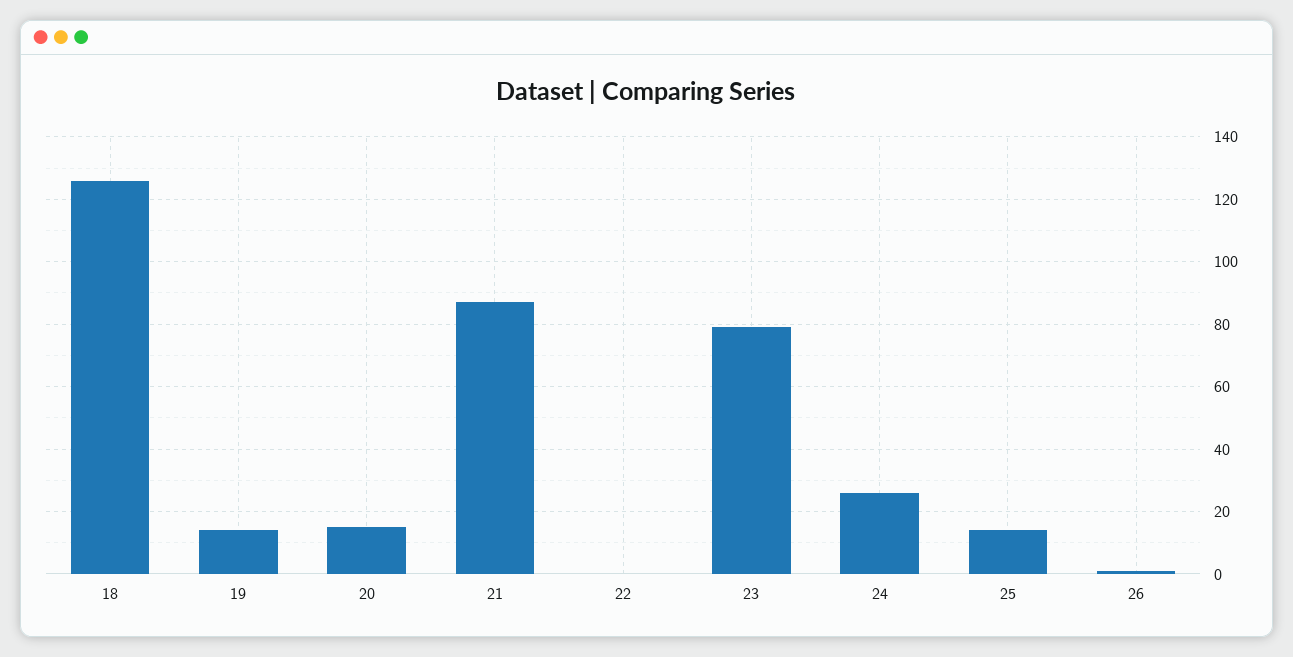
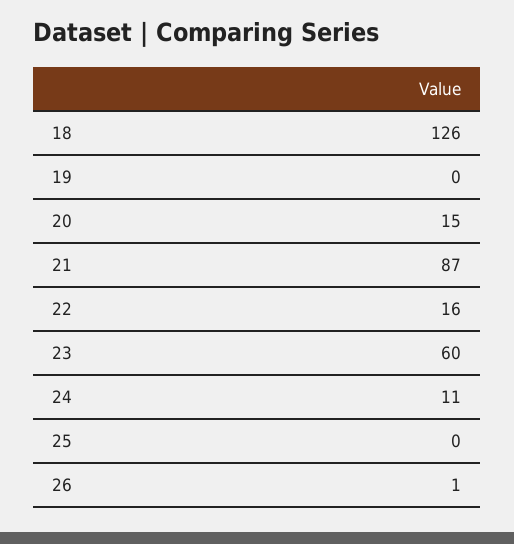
19: 15 -> 0
22: 0 -> 16
23: 80 -> 60
24: 25 -> 11
25: 15 -> 0

